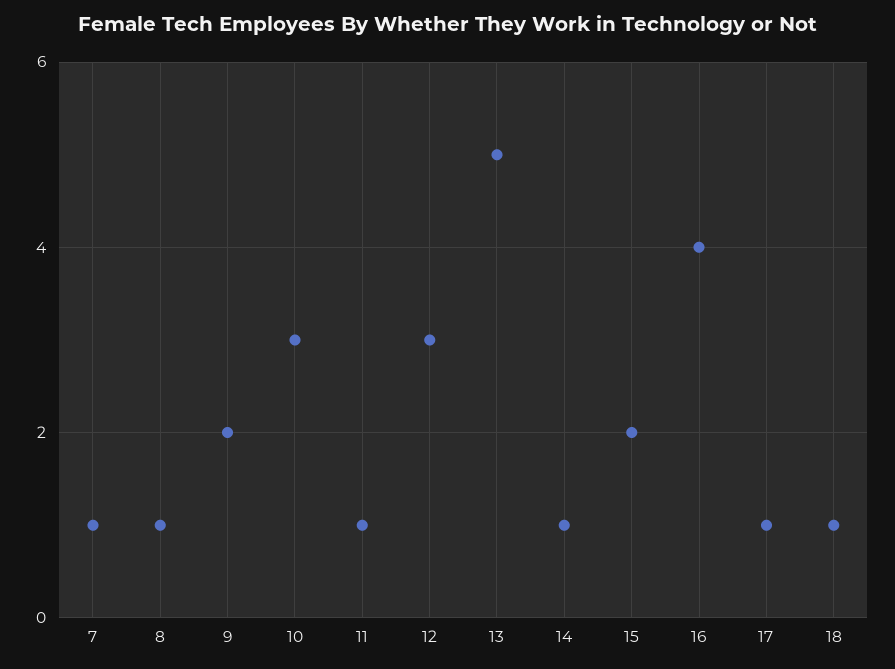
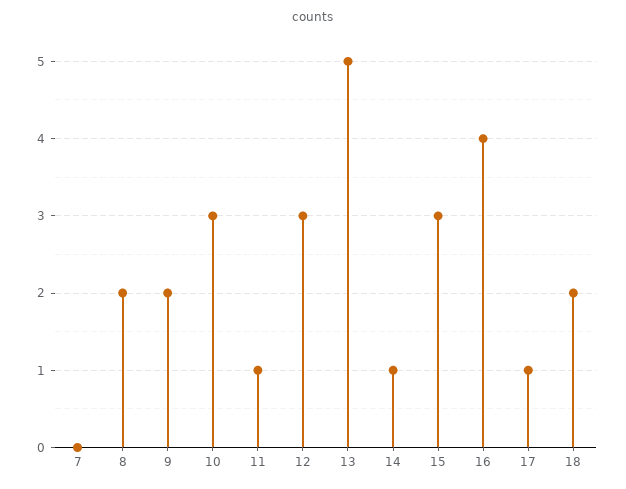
7: 1 -> 0
8: 1 -> 2
15: 2 -> 3
18: 1 -> 2

